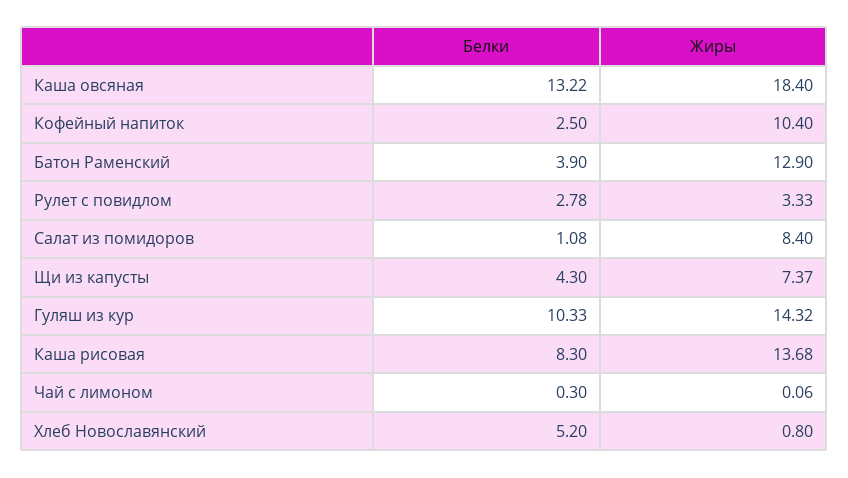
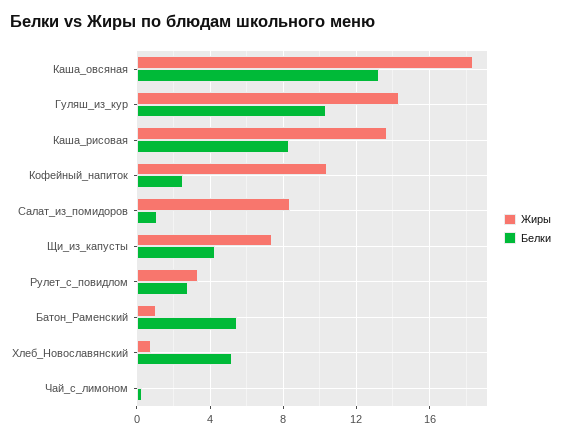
Белки, Батон Раменский: 3.9 -> 5.5
Жиры, Батон Раменский: 12.9 -> 1

